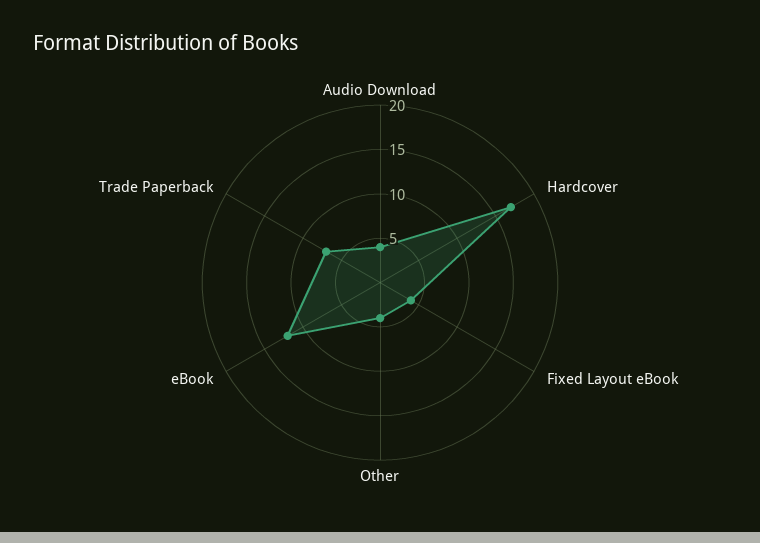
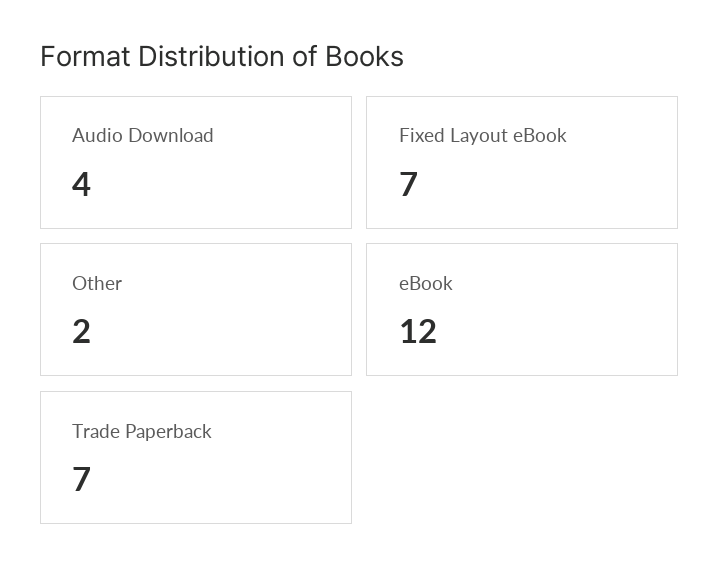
Hardcover: 17 -> none
Fixed Layout eBook: 4 -> 7
Other: 4 -> 2

